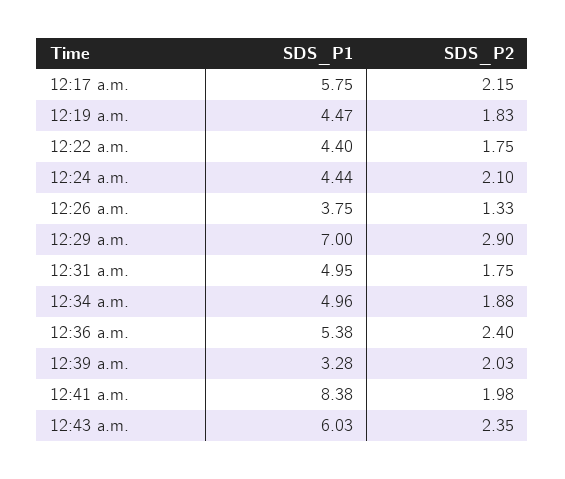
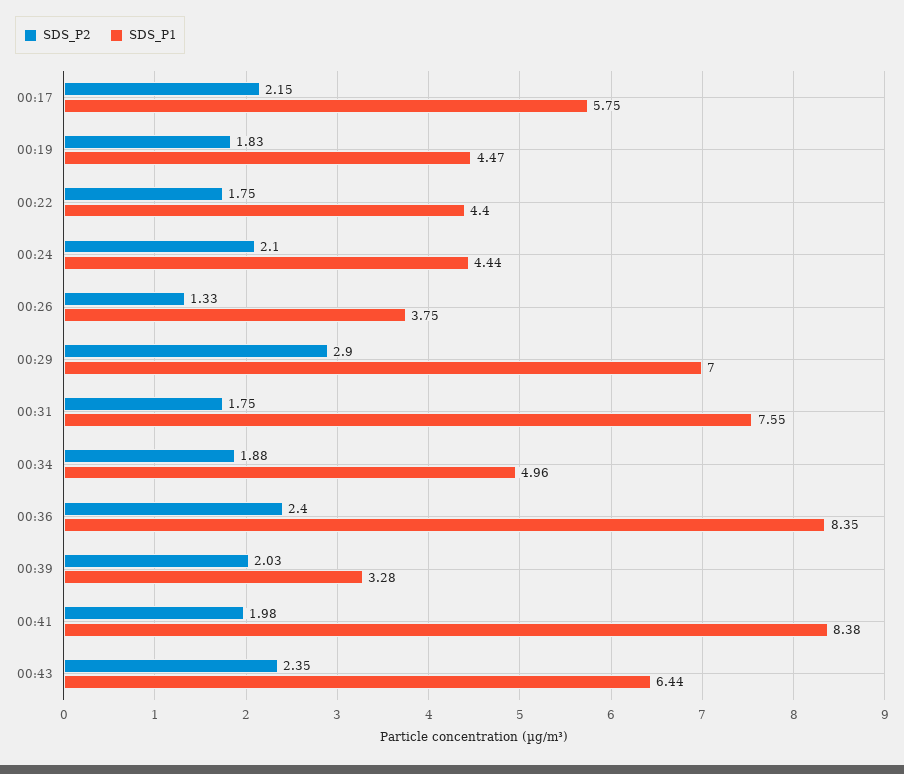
SDS_P1, 12:31 a.m.: 4.95 -> 7.55
SDS_P1, 12:36 a.m.: 5.38 -> 8.35
SDS_P1, 12:43 a.m.: 6.03 -> 6.44

